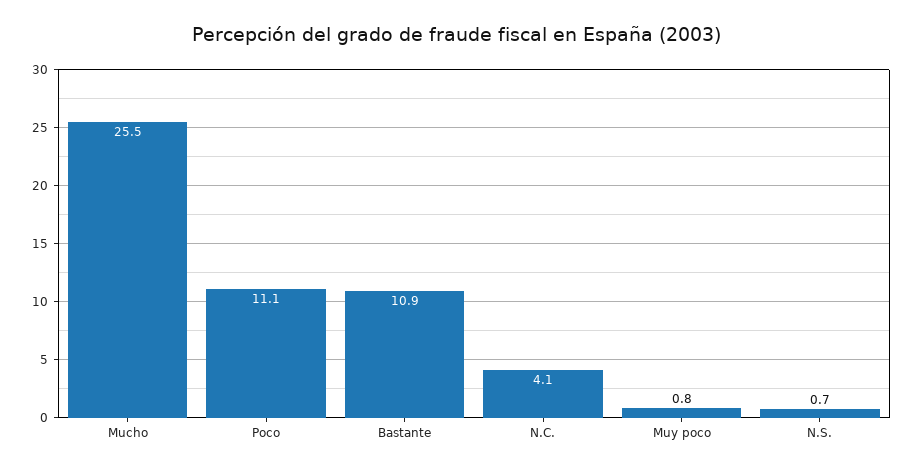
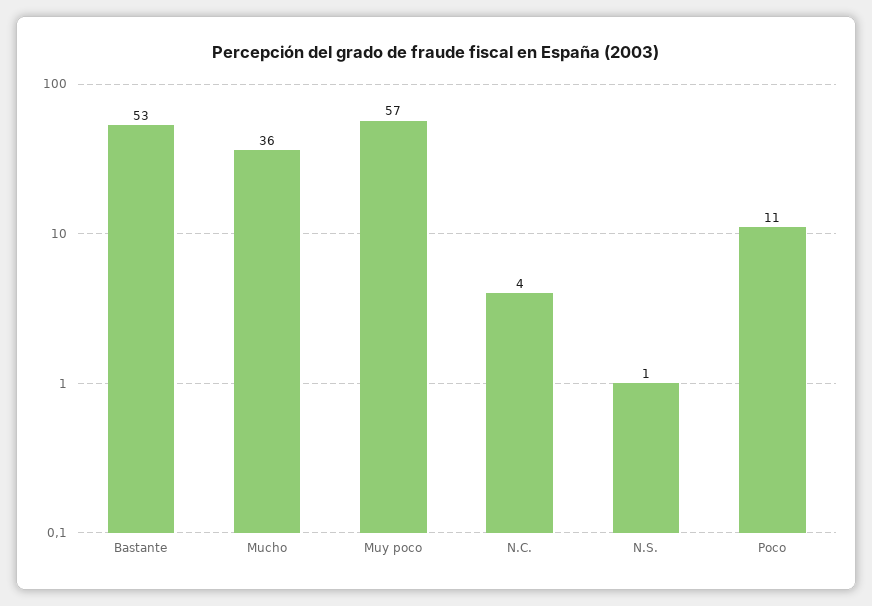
Mucho: 25.5 -> 36
Bastante: 10.9 -> 53
Muy poco: 0.8 -> 57

